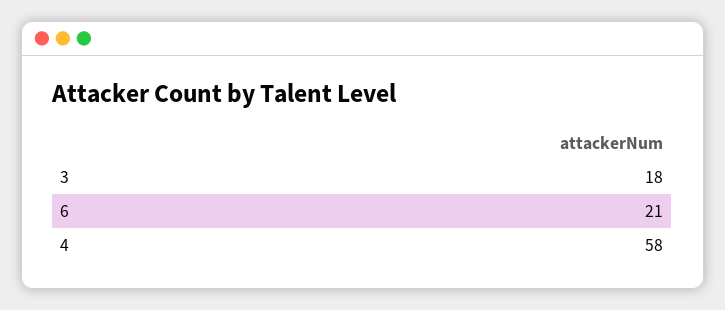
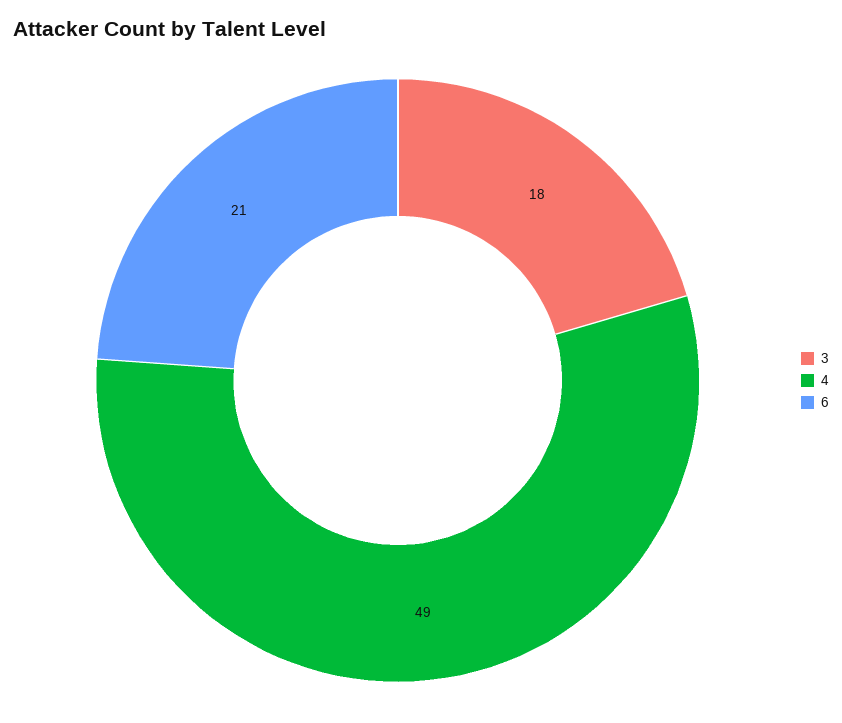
4: 58 -> 49

